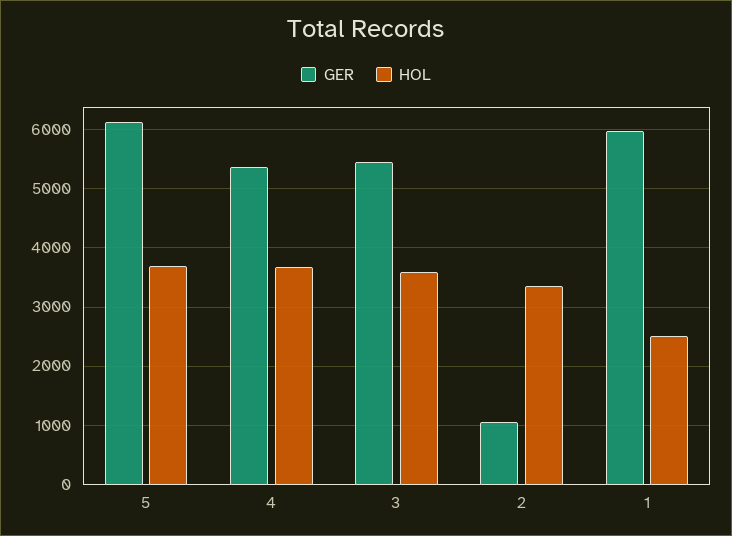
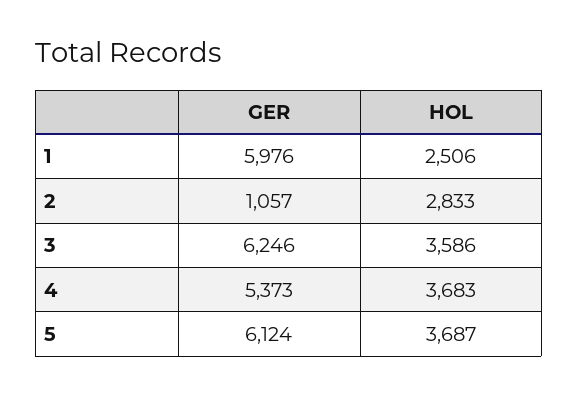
GER, 3: 5400 -> 6246
HOL, 2: 3400 -> 2833

